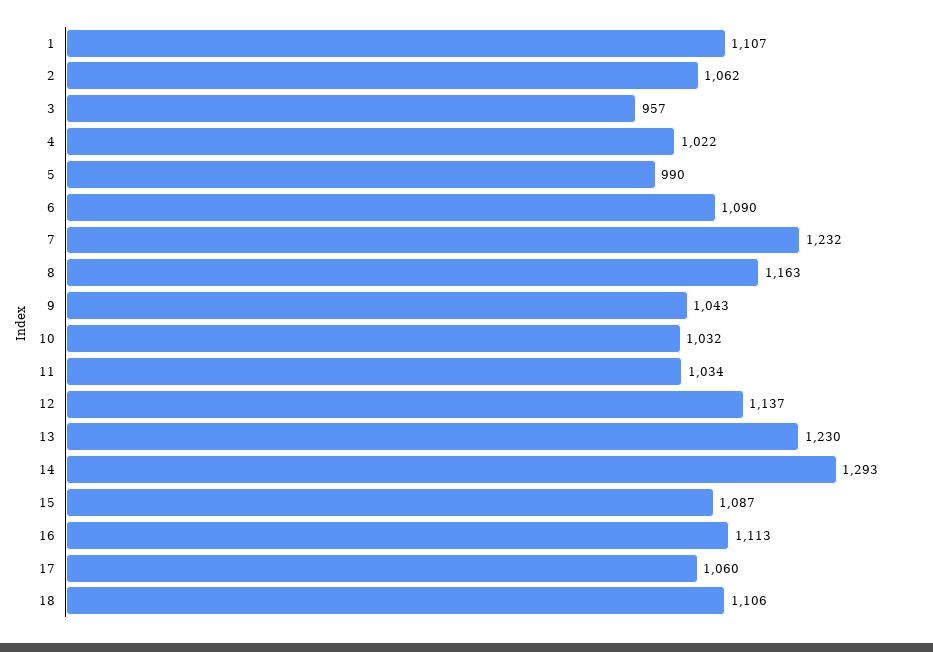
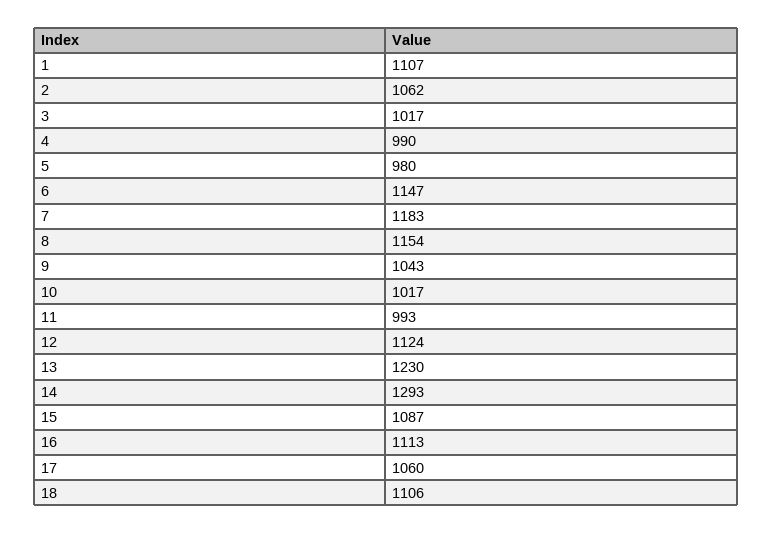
3: 957 -> 1017
4: 1022 -> 990
5: 990 -> 980
6: 1090 -> 1147
7: 1232 -> 1183
8: 1163 -> 1154
10: 1032 -> 1017
11: 1034 -> 993
12: 1137 -> 1124

